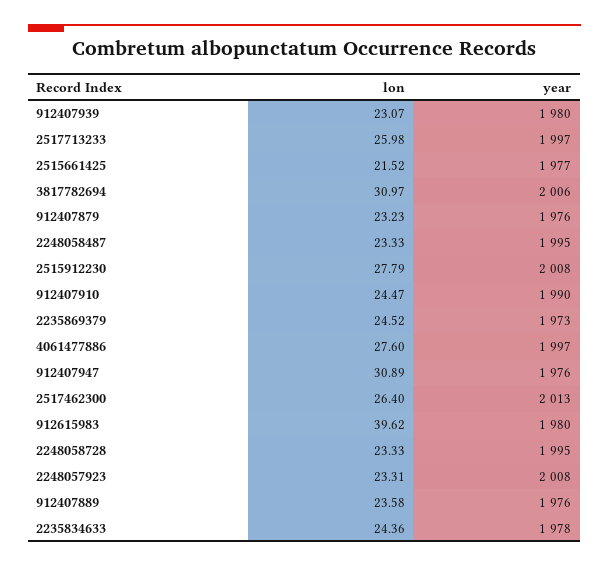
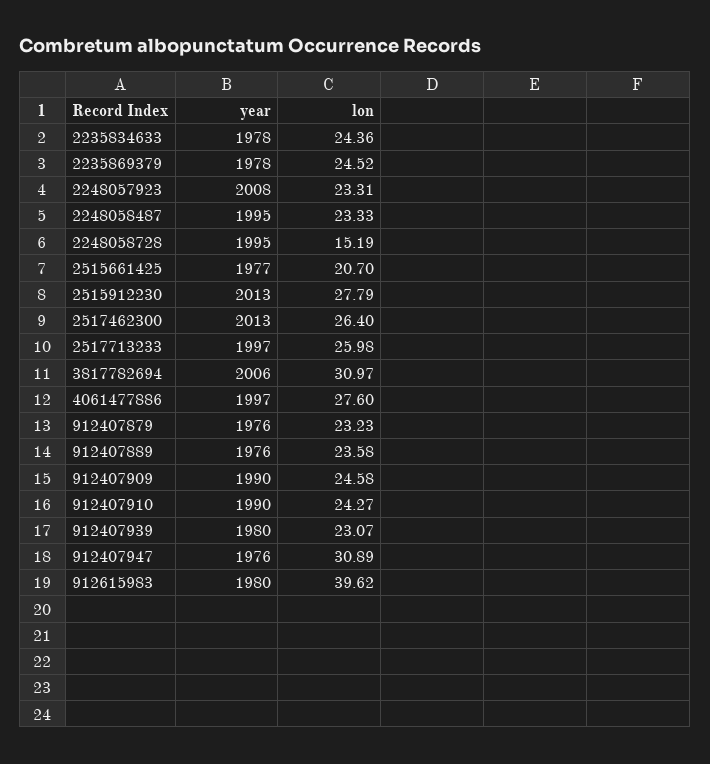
lon, 2515661425: 21.52 -> 20.7
year, 2515912230: 2008 -> 2013
lon, 912407910: 24.47 -> 24.27
year, 2235869379: 1973 -> 1978
lon, 2248058728: 23.33 -> 15.19
year, 912407909: none -> 1990
lon, 912407909: none -> 24.58

